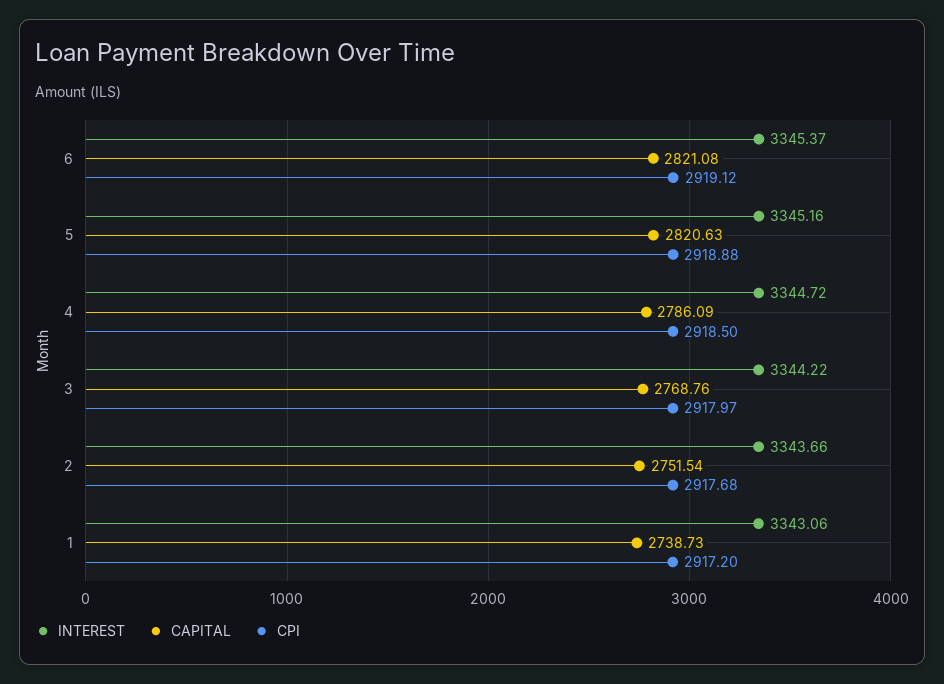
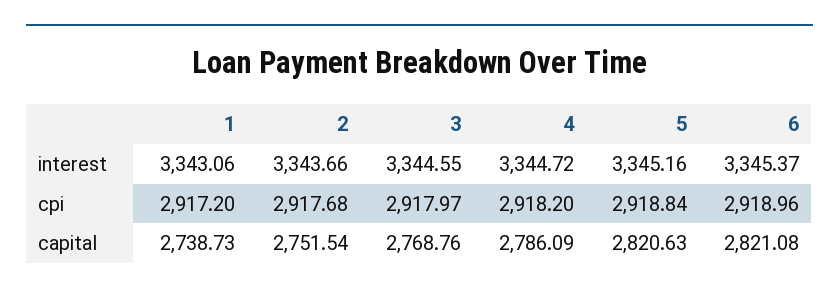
CPI, 6: 2919.12 -> 2918.96
CPI, 5: 2918.88 -> 2918.84
CPI, 4: 2918.5 -> 2918.2
INTEREST, 3: 3344.22 -> 3344.55

